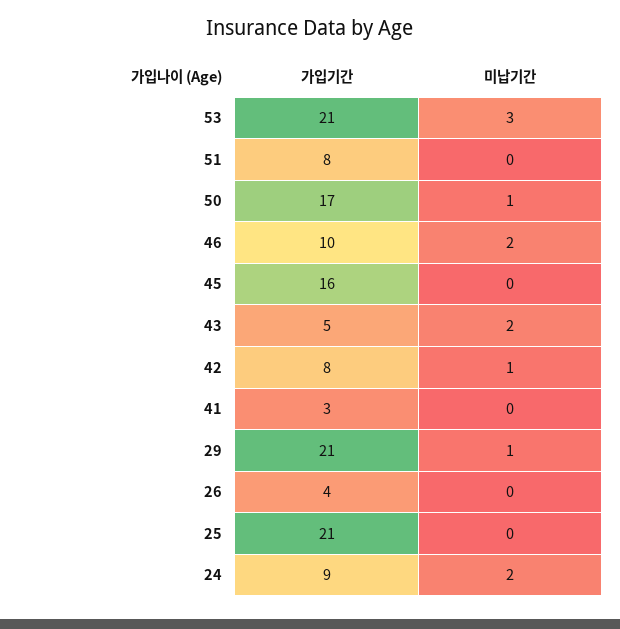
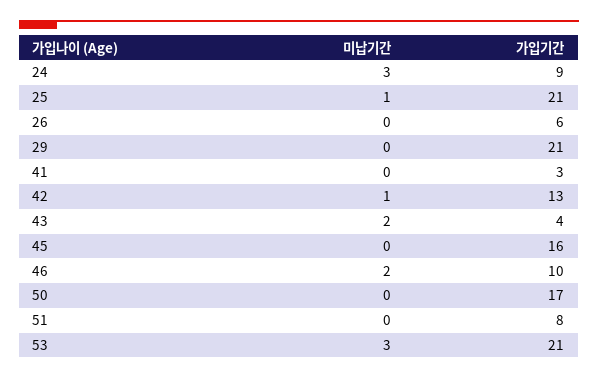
미납기간, 50: 1 -> 0
가입기간, 43: 5 -> 4
가입기간, 42: 8 -> 13
미납기간, 29: 1 -> 0
가입기간, 26: 4 -> 6
미납기간, 25: 0 -> 1
미납기간, 24: 2 -> 3

